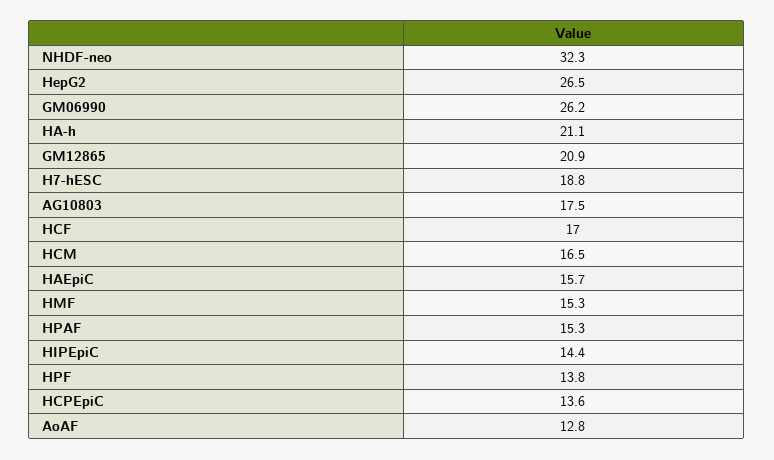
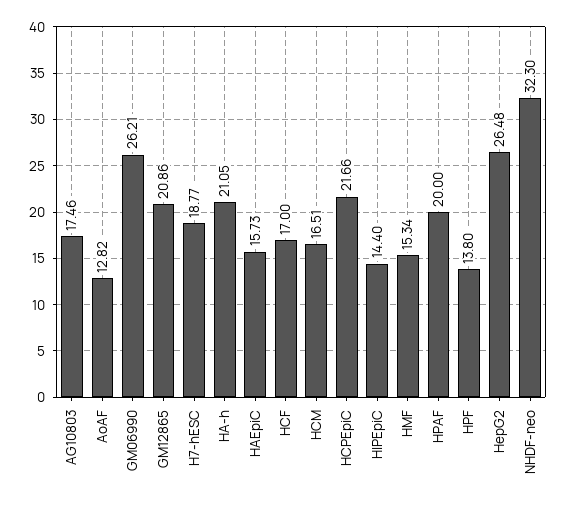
HPAF: 15.3 -> 20
HCPEpiC: 13.6 -> 21.66

